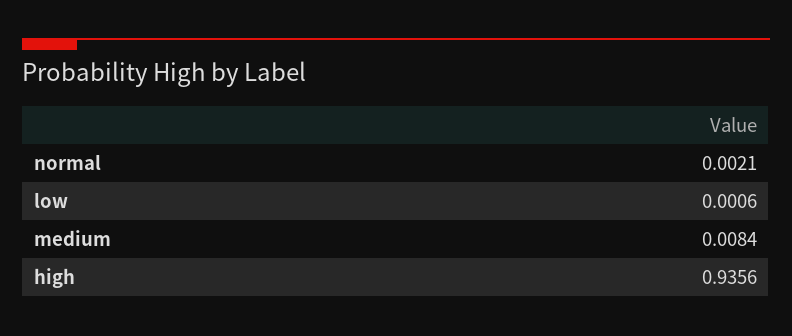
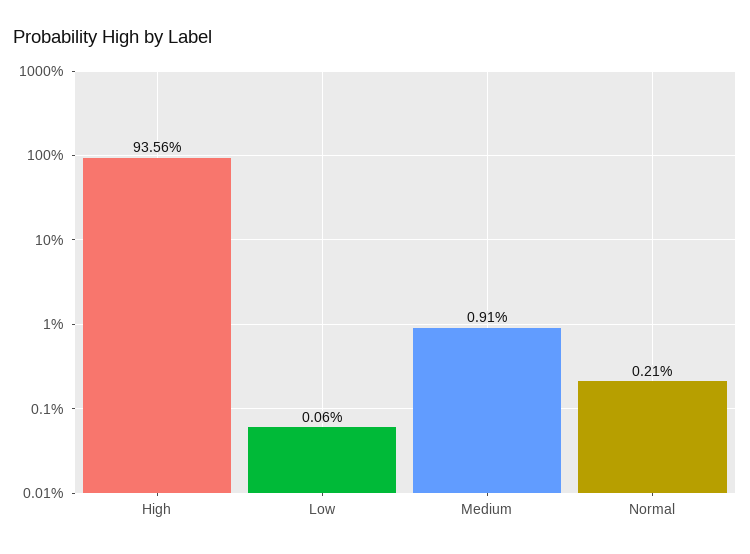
medium: 0.0084 -> 0.0091

